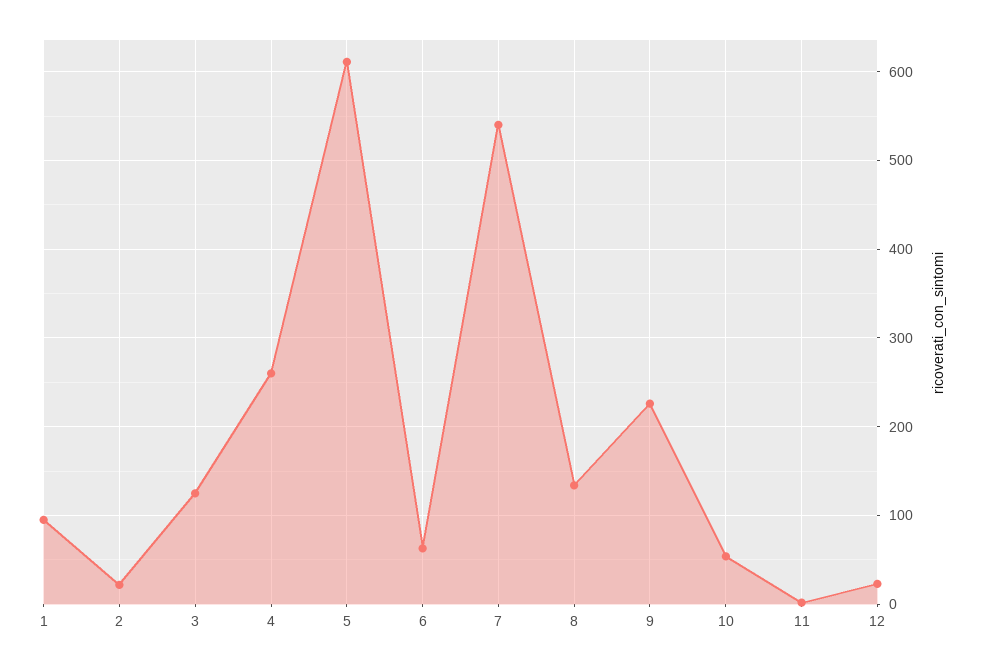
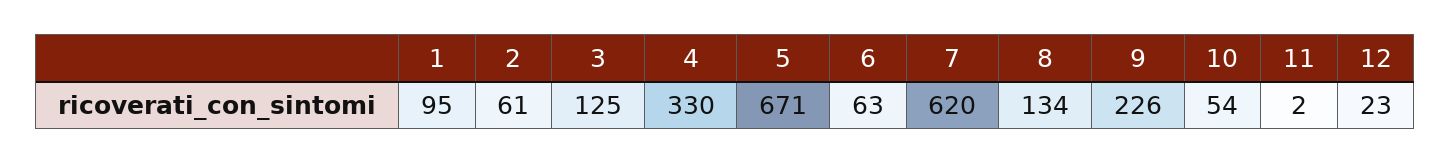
2: 20 -> 61
4: 260 -> 330
5: 610 -> 671
7: 540 -> 620

